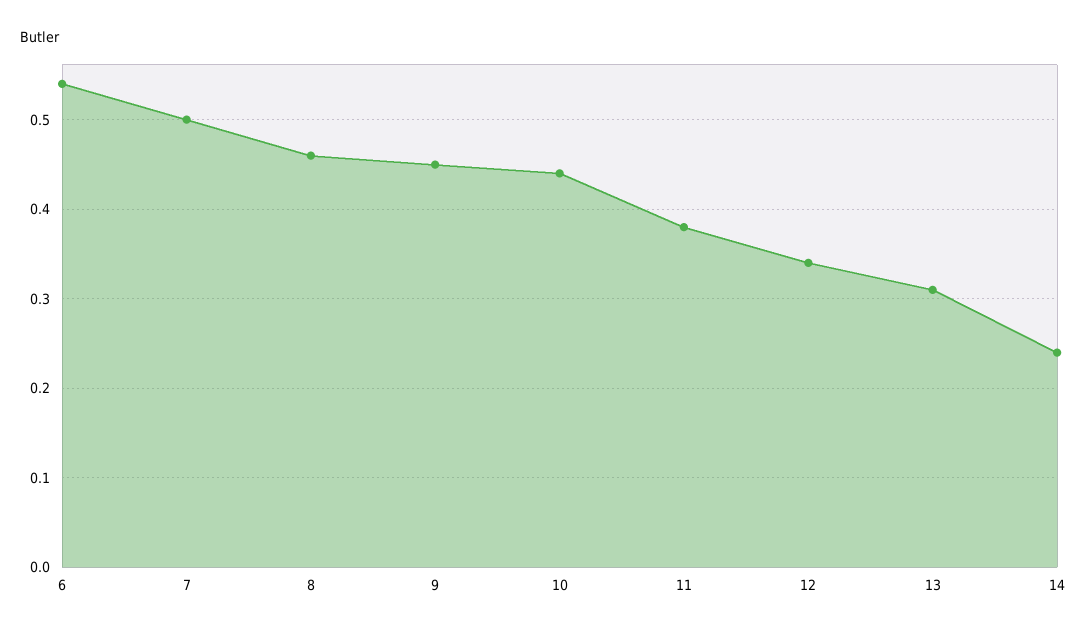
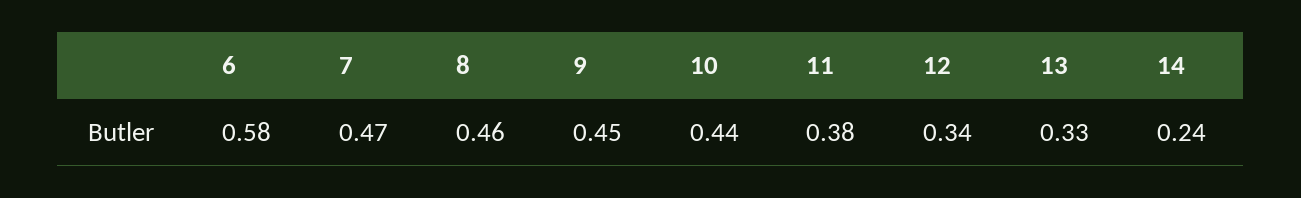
6: 0.54 -> 0.58
7: 0.5 -> 0.47
13: 0.31 -> 0.33

